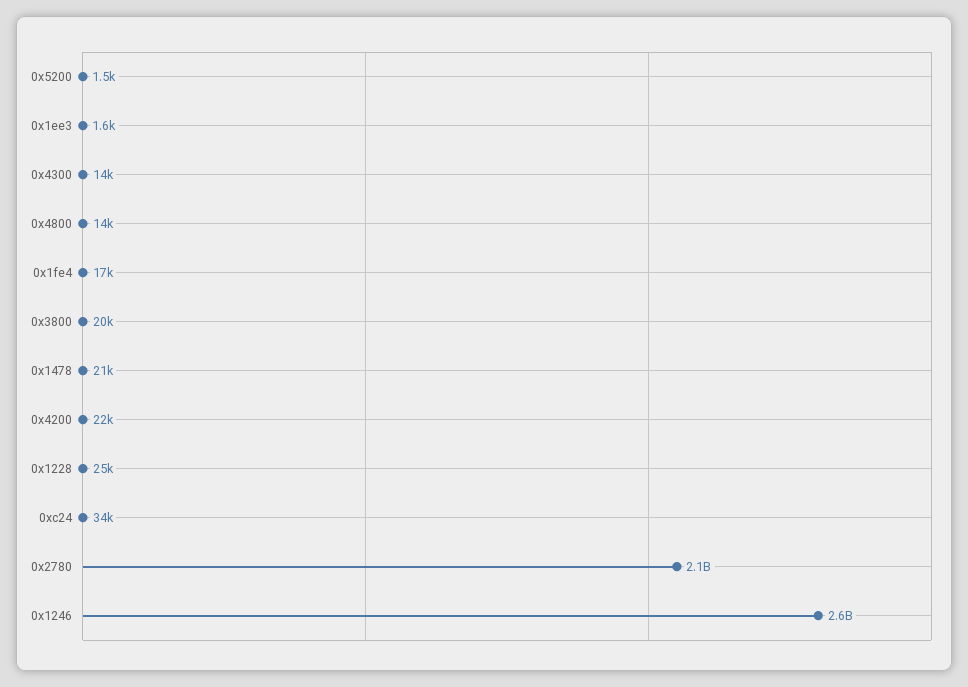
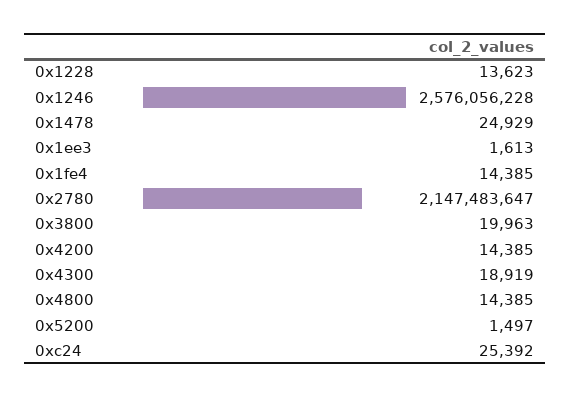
0x4300: 14000 -> 18919
0x1fe4: 17000 -> 14385
0x1478: 21000 -> 24929
0x4200: 22000 -> 14385
0x1228: 25000 -> 13623
0xc24: 34000 -> 25392

